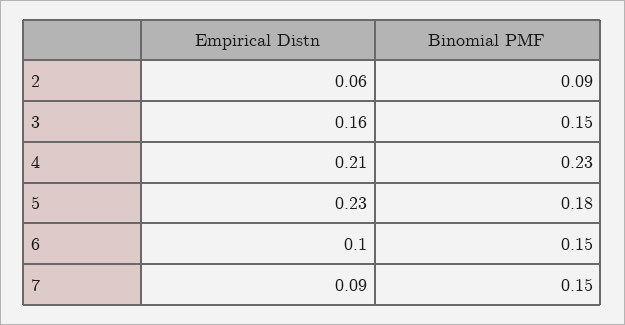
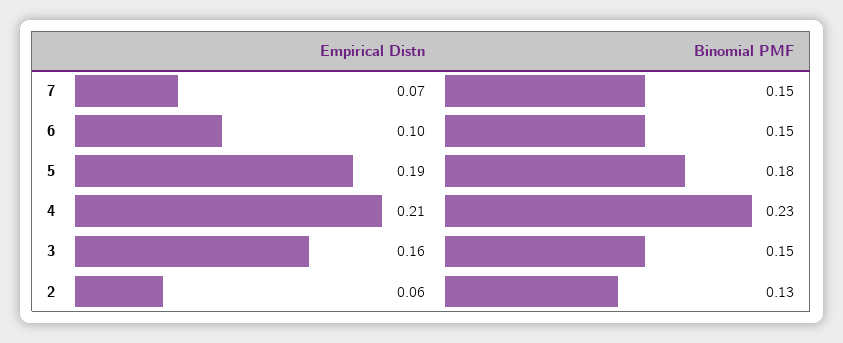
Binomial PMF, 2: 0.09 -> 0.13
Empirical Distn, 5: 0.23 -> 0.19
Empirical Distn, 7: 0.09 -> 0.07

